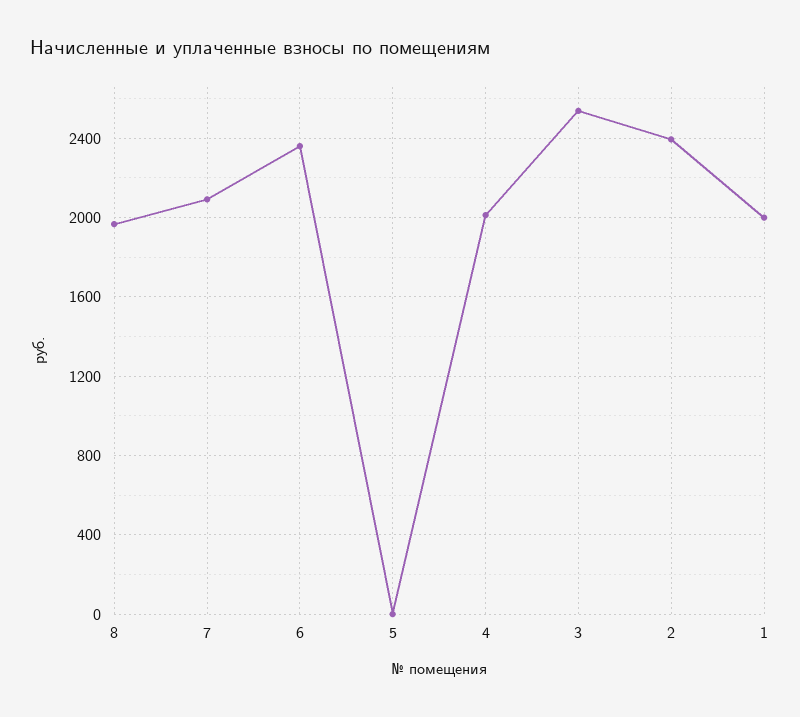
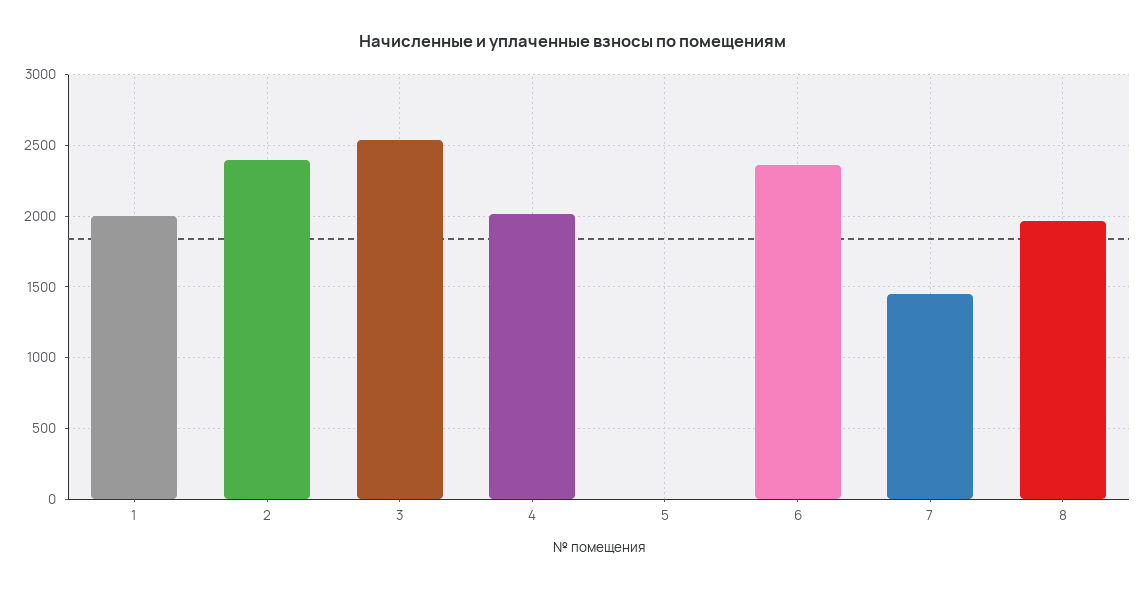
7: 2100 -> 1450

